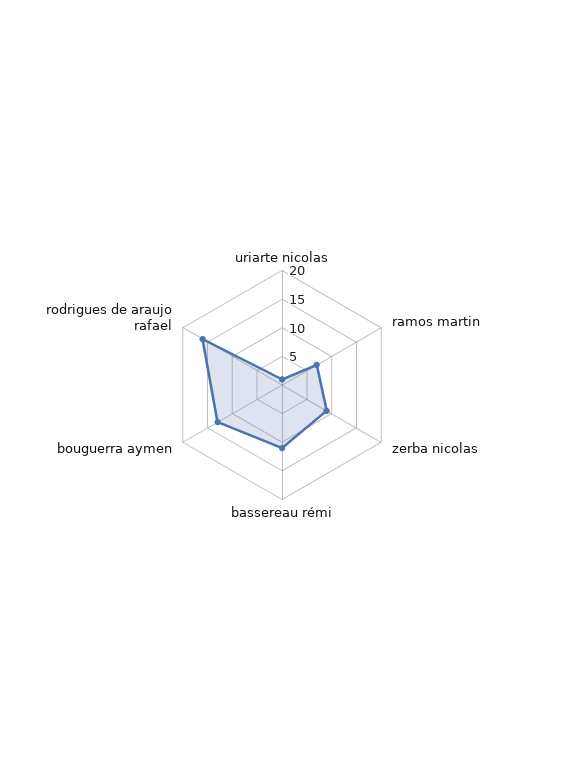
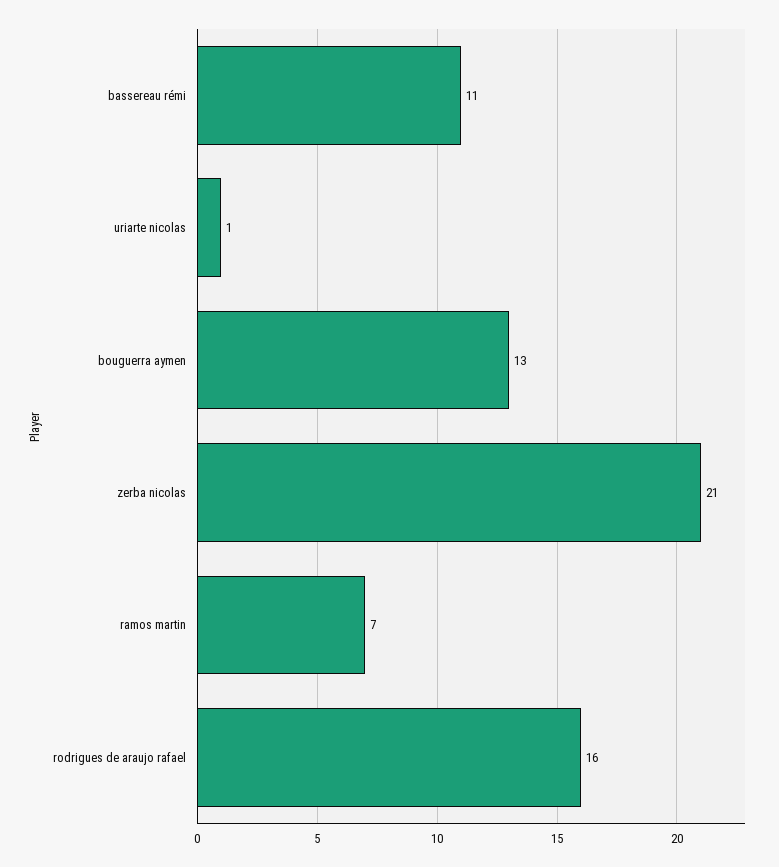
zerba nicolas: 10 -> 21

